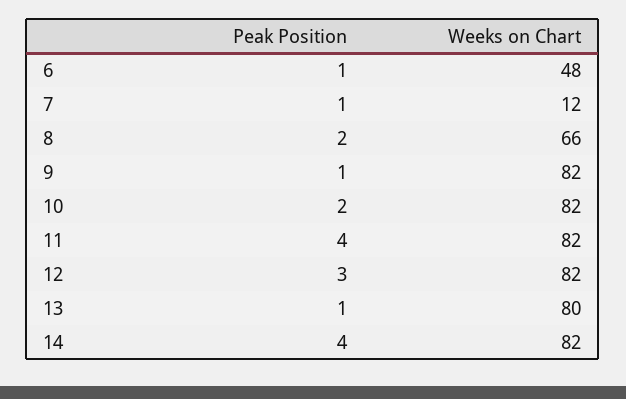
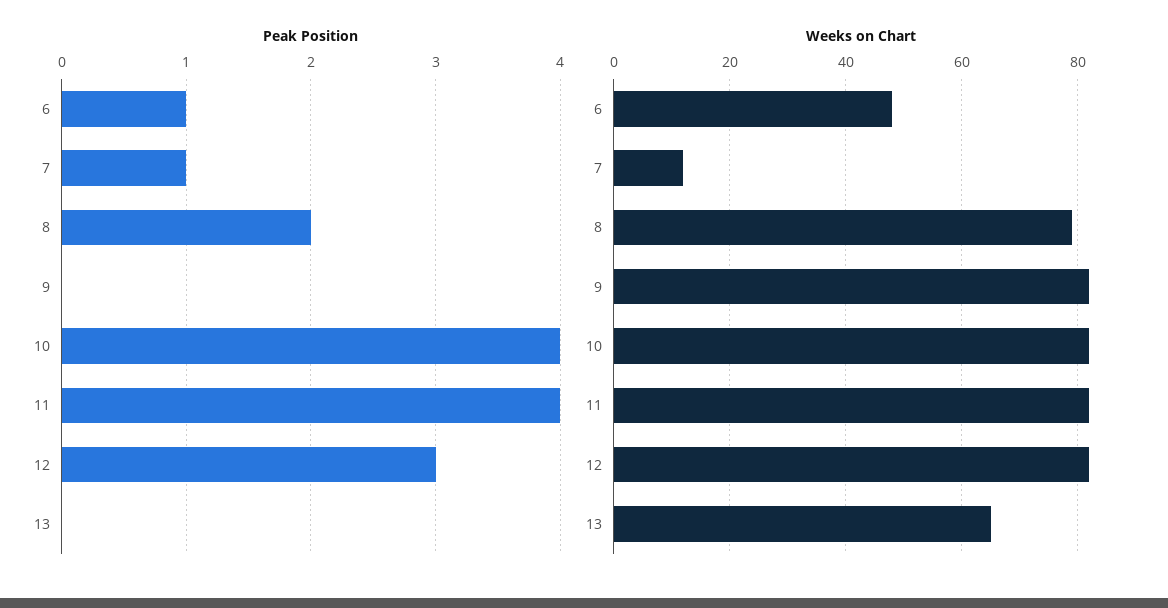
Weeks on Chart, 8: 66 -> 80
Peak Position, 9: 1 -> 0
Peak Position, 10: 2 -> 4
Peak Position, 13: 1 -> 0
Weeks on Chart, 13: 80 -> 65
Peak Position, 14: 4 -> none
Weeks on Chart, 14: 82 -> none

